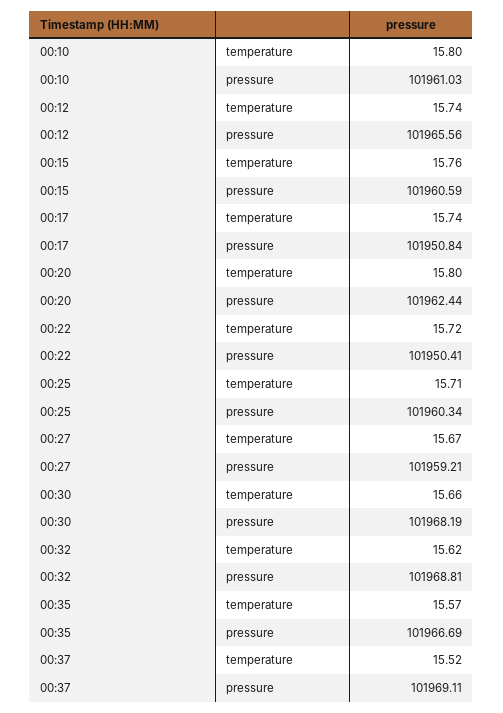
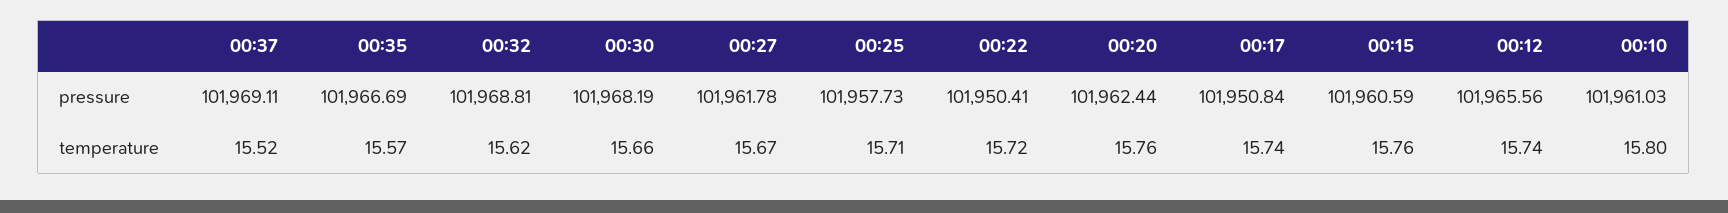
00:20, temperature: 15.8 -> 15.76
00:25, pressure: 101960.34 -> 101957.73
00:27, pressure: 101959.21 -> 101961.78

